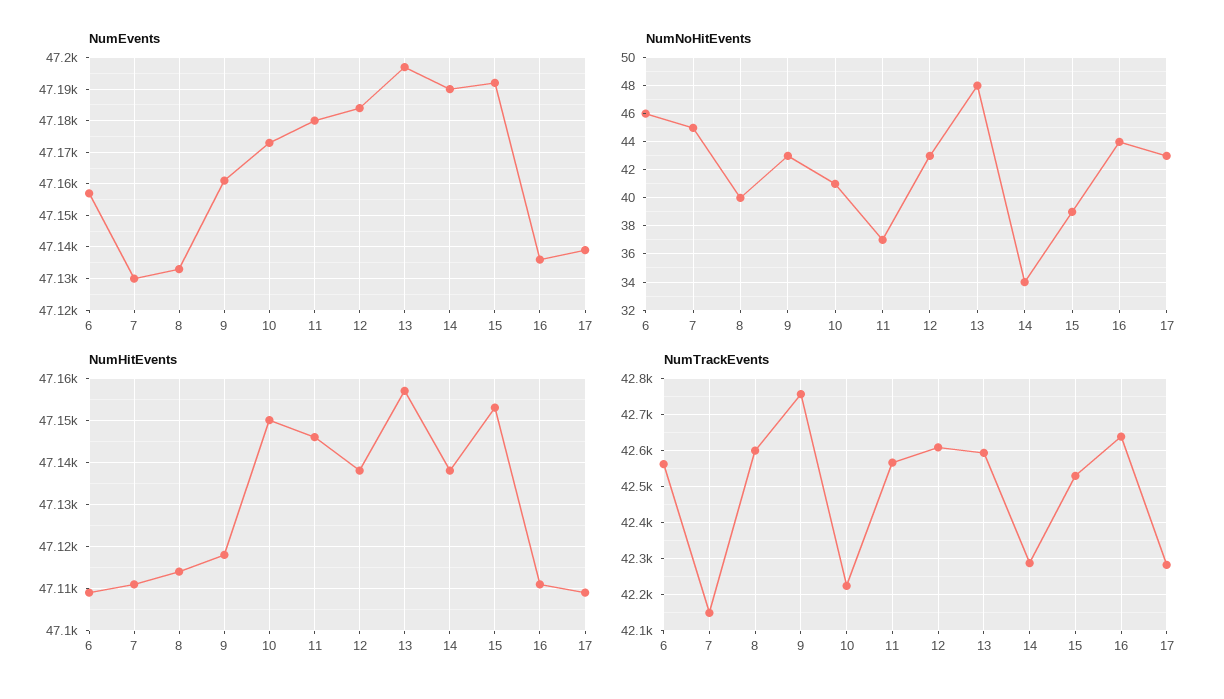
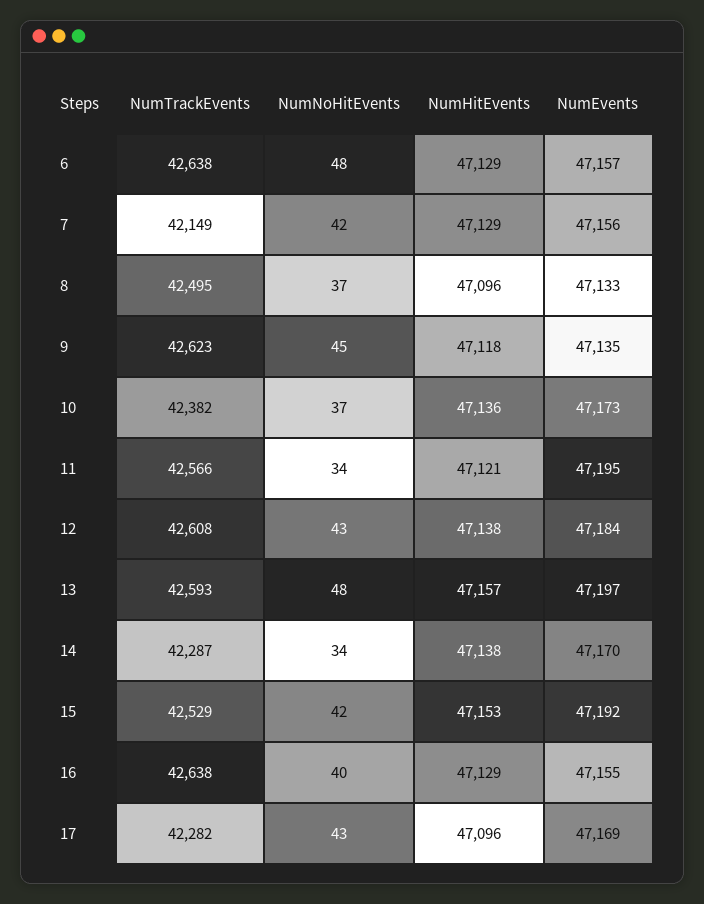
NumEvents, 7: 47130 -> 47156
NumEvents, 9: 47160 -> 47135
NumEvents, 11: 47180 -> 47195
NumEvents, 14: 47190 -> 47170
NumEvents, 16: 47135 -> 47155
NumEvents, 17: 47140 -> 47169
NumNoHitEvents, 6: 46 -> 48
NumNoHitEvents, 7: 45 -> 42
NumNoHitEvents, 8: 40 -> 37
NumNoHitEvents, 9: 43 -> 45
NumNoHitEvents, 10: 41 -> 37
NumNoHitEvents, 11: 37 -> 34
NumNoHitEvents, 15: 39 -> 42
NumNoHitEvents, 16: 44 -> 40
NumHitEvents, 6: 47110 -> 47129
NumHitEvents, 7: 47110 -> 47129
NumHitEvents, 8: 47115 -> 47096
NumHitEvents, 10: 47150 -> 47136
NumHitEvents, 11: 47145 -> 47121
NumHitEvents, 16: 47110 -> 47129
NumHitEvents, 17: 47110 -> 47096
NumTrackEvents, 6: 42560 -> 42638
NumTrackEvents, 8: 42600 -> 42495
NumTrackEvents, 9: 42760 -> 42623
NumTrackEvents, 10: 42220 -> 42382

